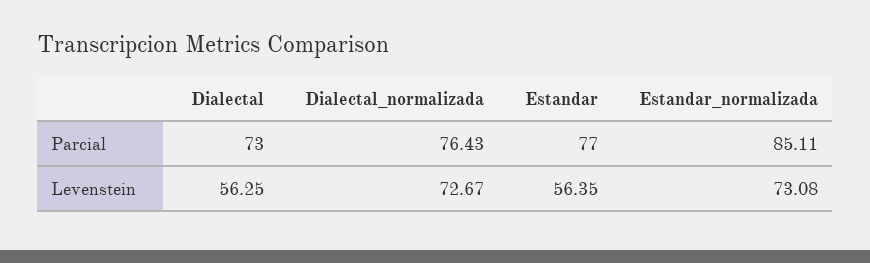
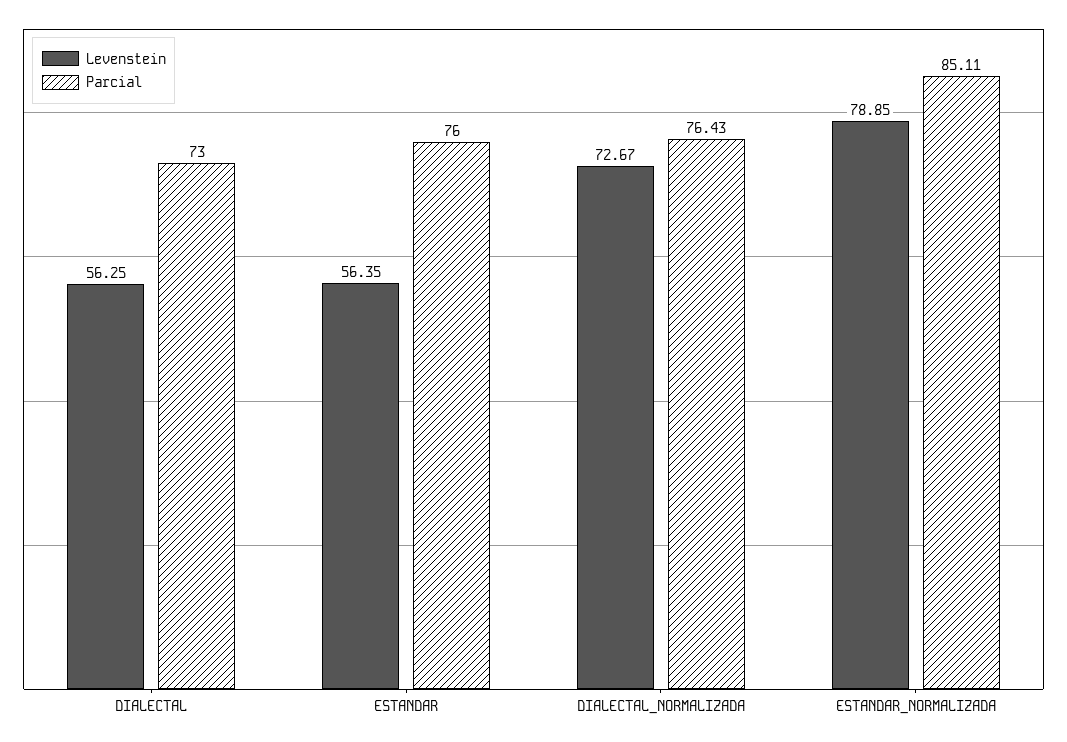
Parcial, Estandar: 77 -> 76
Levenstein, Estandar_normalizada: 73.08 -> 78.85

